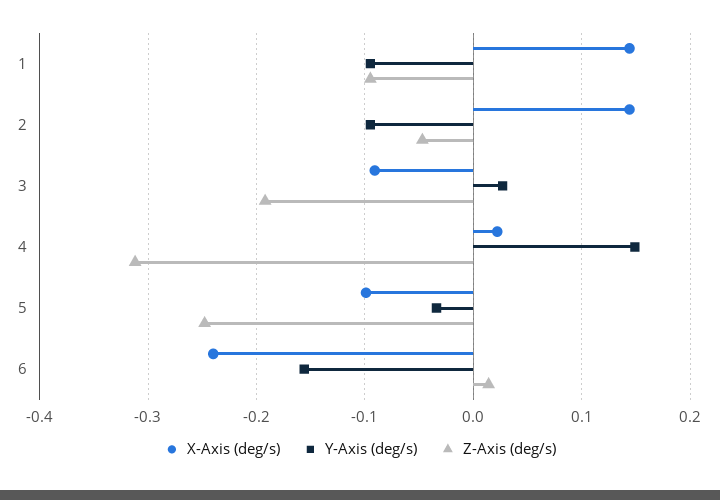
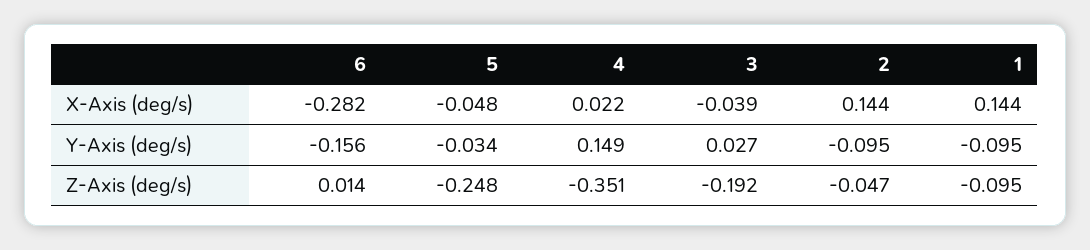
X-Axis (deg/s), 3: -0.09 -> -0.039
Z-Axis (deg/s), 4: -0.31 -> -0.351
X-Axis (deg/s), 5: -0.1 -> -0.048
X-Axis (deg/s), 6: -0.24 -> -0.282

